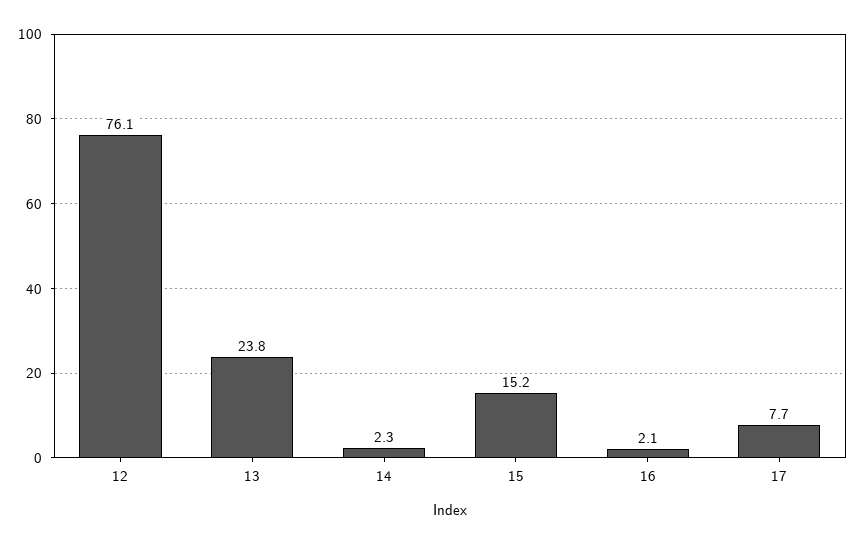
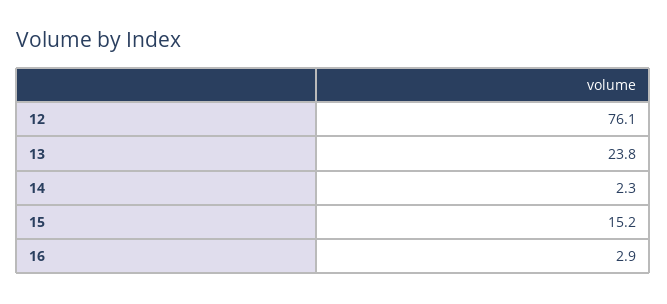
16: 2.1 -> 2.9
17: 7.7 -> none

